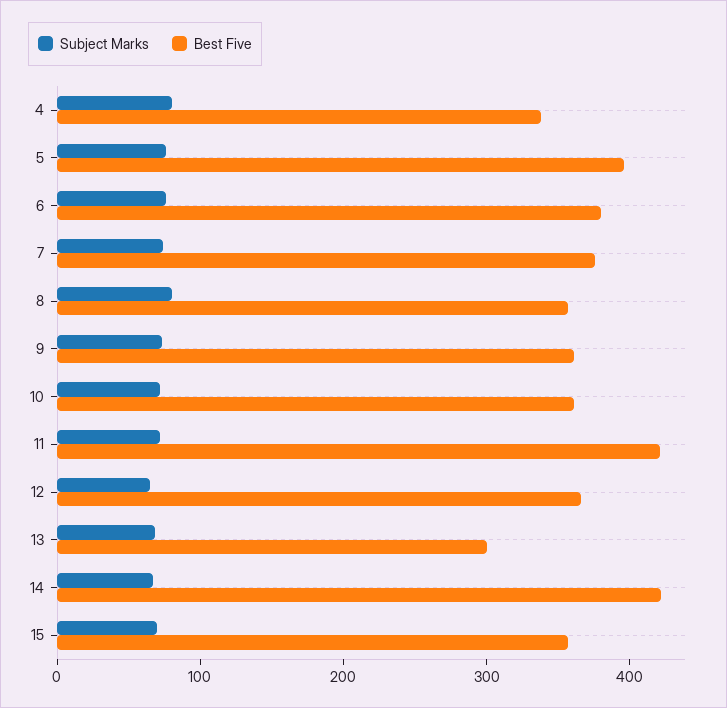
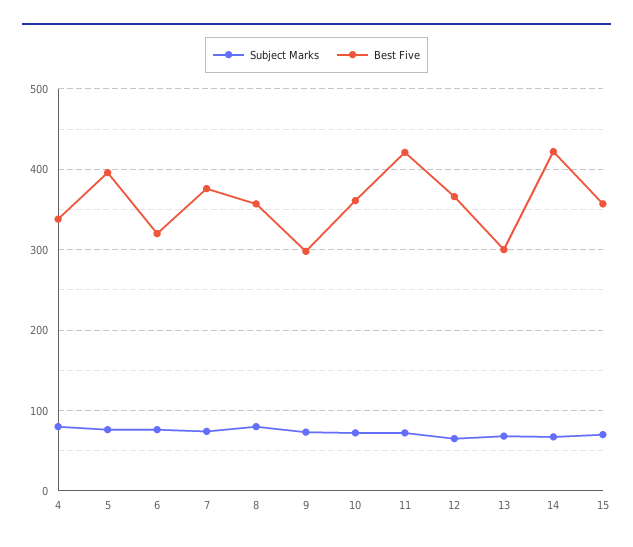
Best Five, 6: 380 -> 320
Best Five, 9: 360 -> 300

